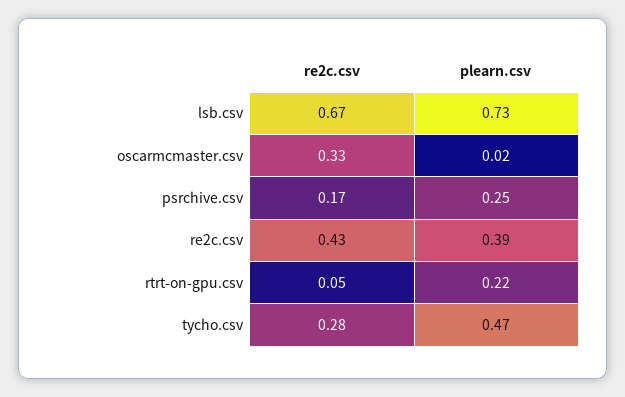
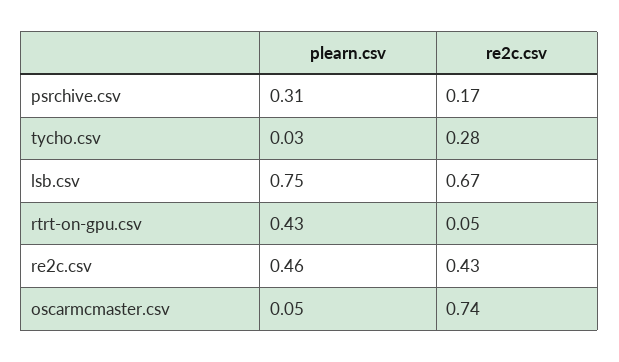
plearn.csv, lsb.csv: 0.73 -> 0.75
re2c.csv, oscarmcmaster.csv: 0.33 -> 0.74
plearn.csv, oscarmcmaster.csv: 0.02 -> 0.05
plearn.csv, psrchive.csv: 0.25 -> 0.31
plearn.csv, re2c.csv: 0.39 -> 0.46
plearn.csv, rtrt-on-gpu.csv: 0.22 -> 0.43
plearn.csv, tycho.csv: 0.47 -> 0.03

